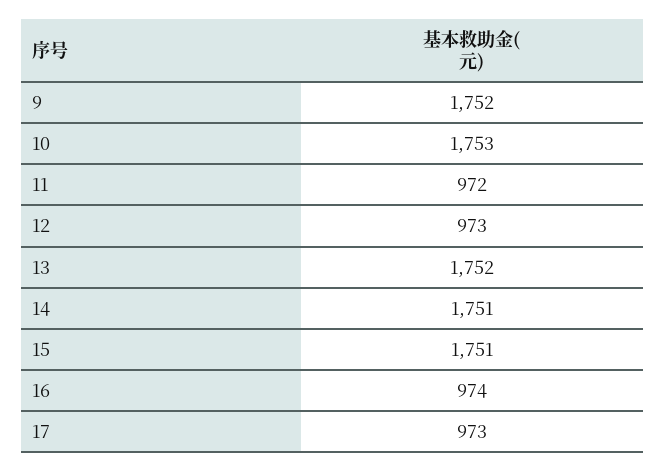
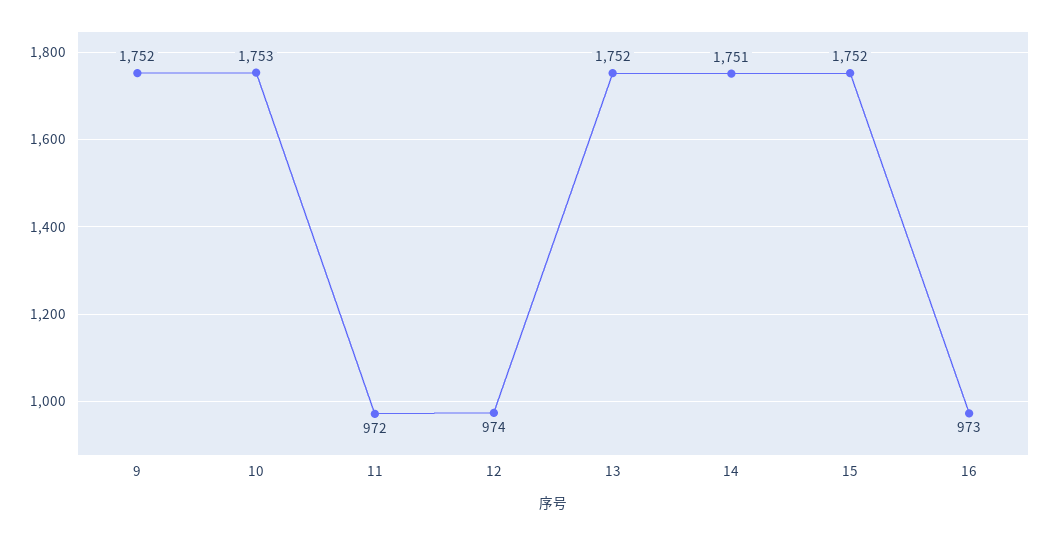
12: 973 -> 974
15: 1751 -> 1752
16: 974 -> 973
17: 973 -> none

